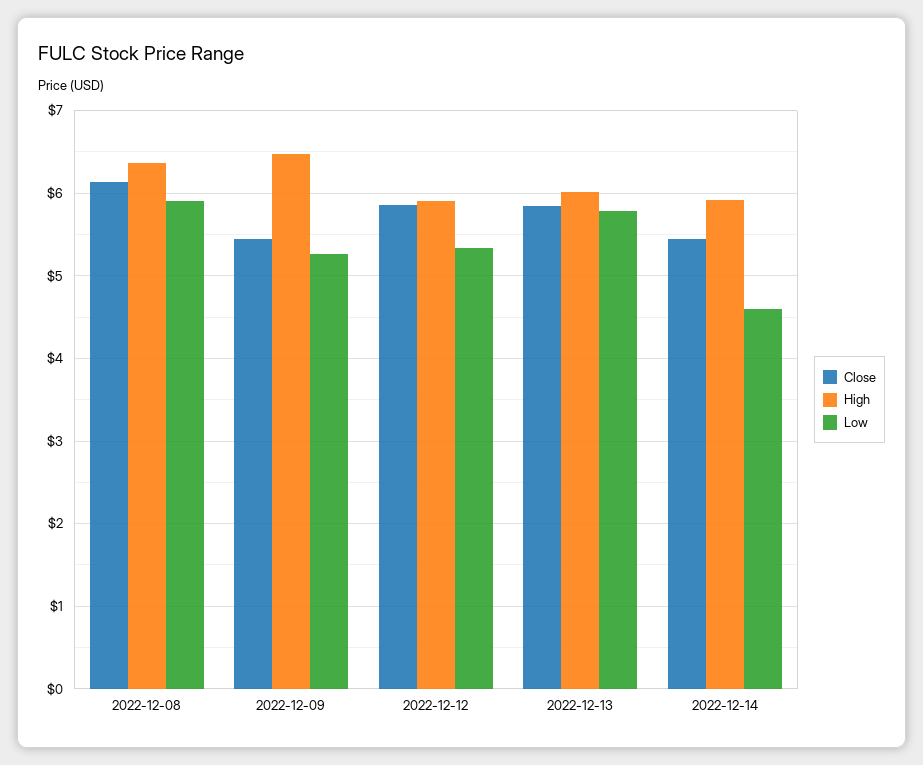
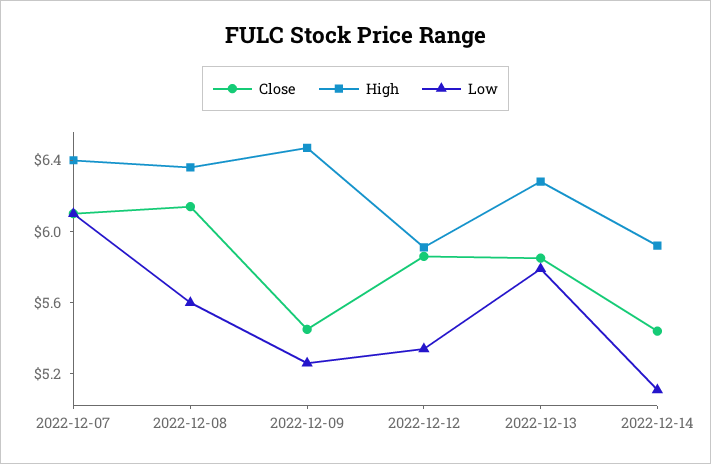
Low, 2022-12-08: 5.9 -> 5.6
High, 2022-12-13: 6 -> 6.3
Low, 2022-12-14: 4.6 -> 5.1
Close, 2022-12-07: none -> 6.1
High, 2022-12-07: none -> 6.4
Low, 2022-12-07: none -> 6.1

